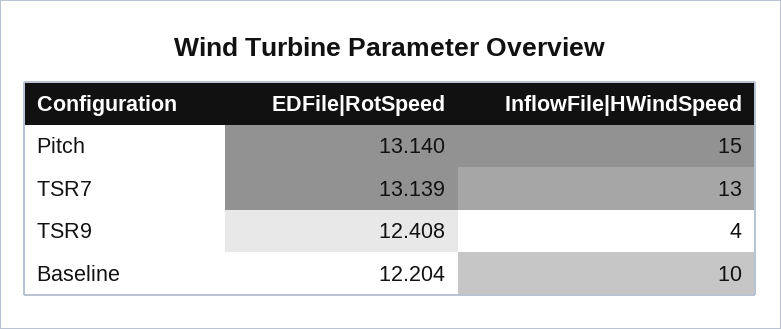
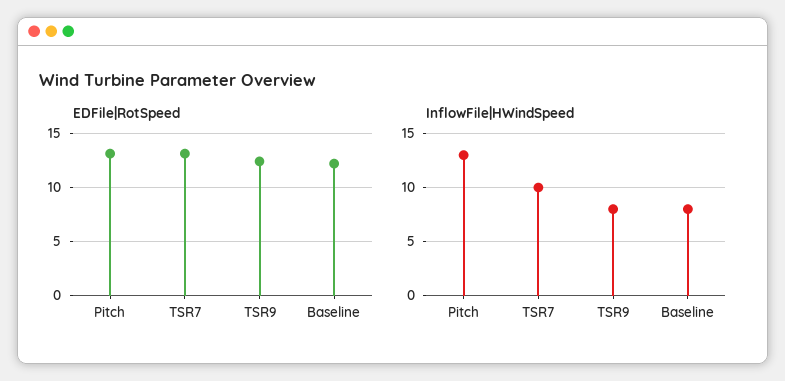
InflowFile|HWindSpeed, Pitch: 15 -> 13
InflowFile|HWindSpeed, TSR7: 13 -> 10
InflowFile|HWindSpeed, TSR9: 4 -> 8
InflowFile|HWindSpeed, Baseline: 10 -> 8

